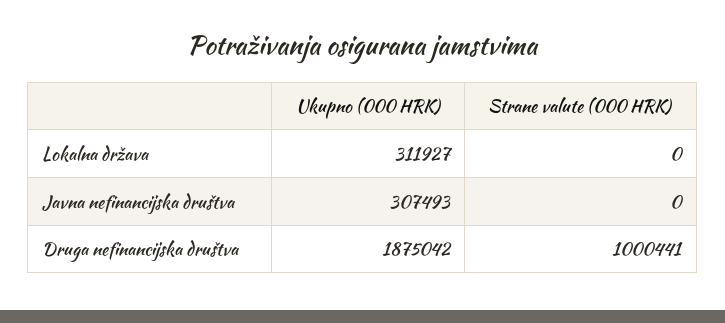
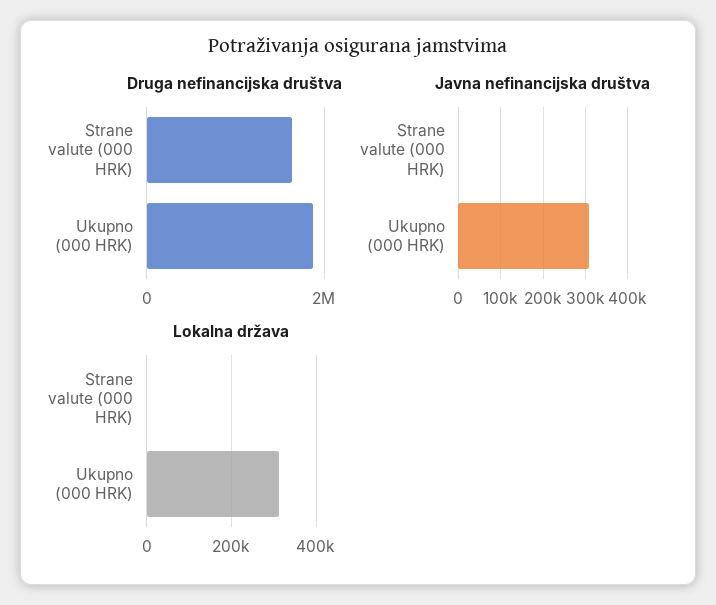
Druga nefinancijska društva, Strane valute (000 HRK): 1000441 -> 1600000

